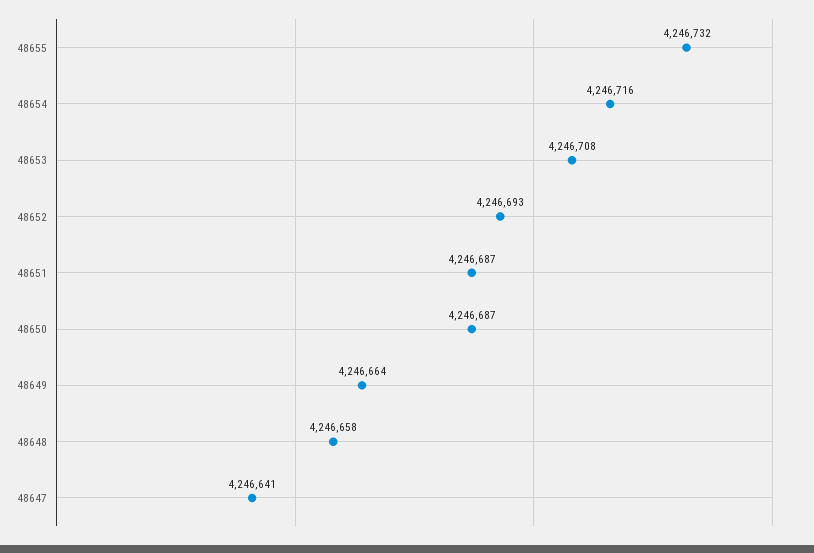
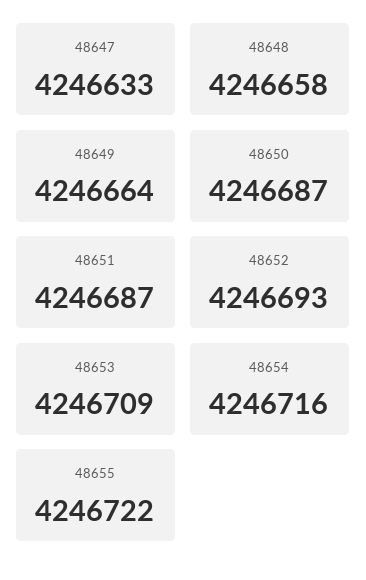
48655: 4246732 -> 4246722
48653: 4246708 -> 4246709
48647: 4246641 -> 4246633

